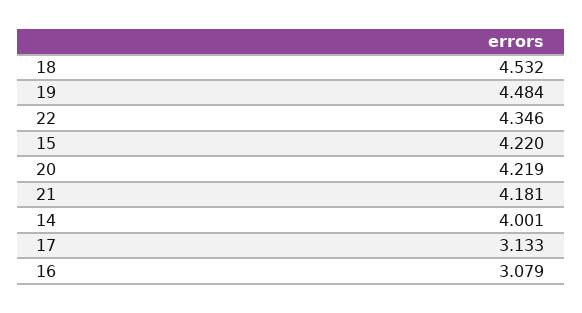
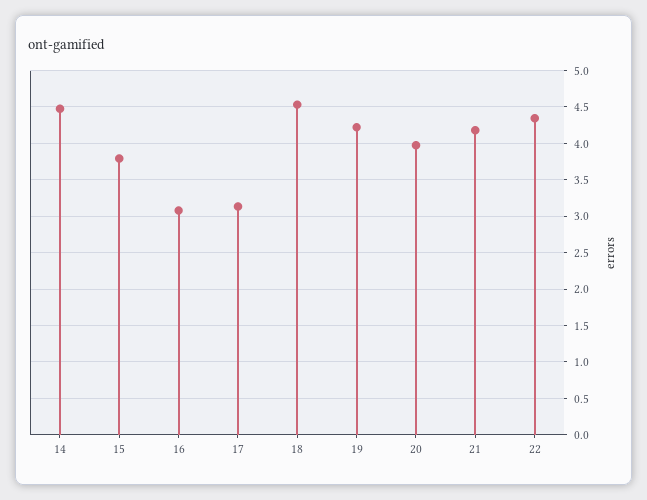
19: 4.484 -> 4.2
15: 4.22 -> 3.8
20: 4.219 -> 4
14: 4.001 -> 4.5

